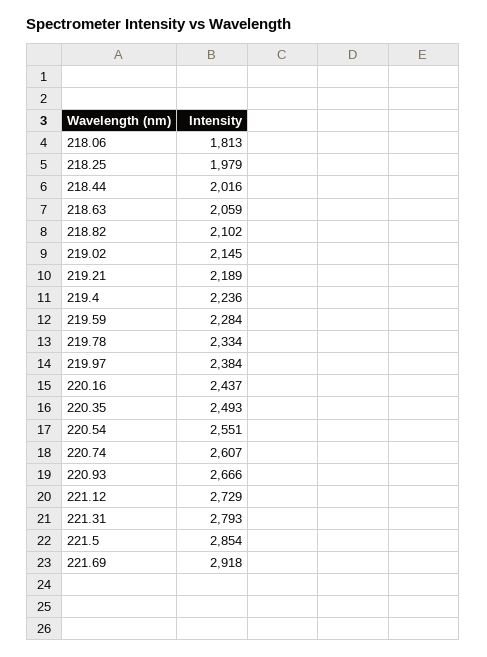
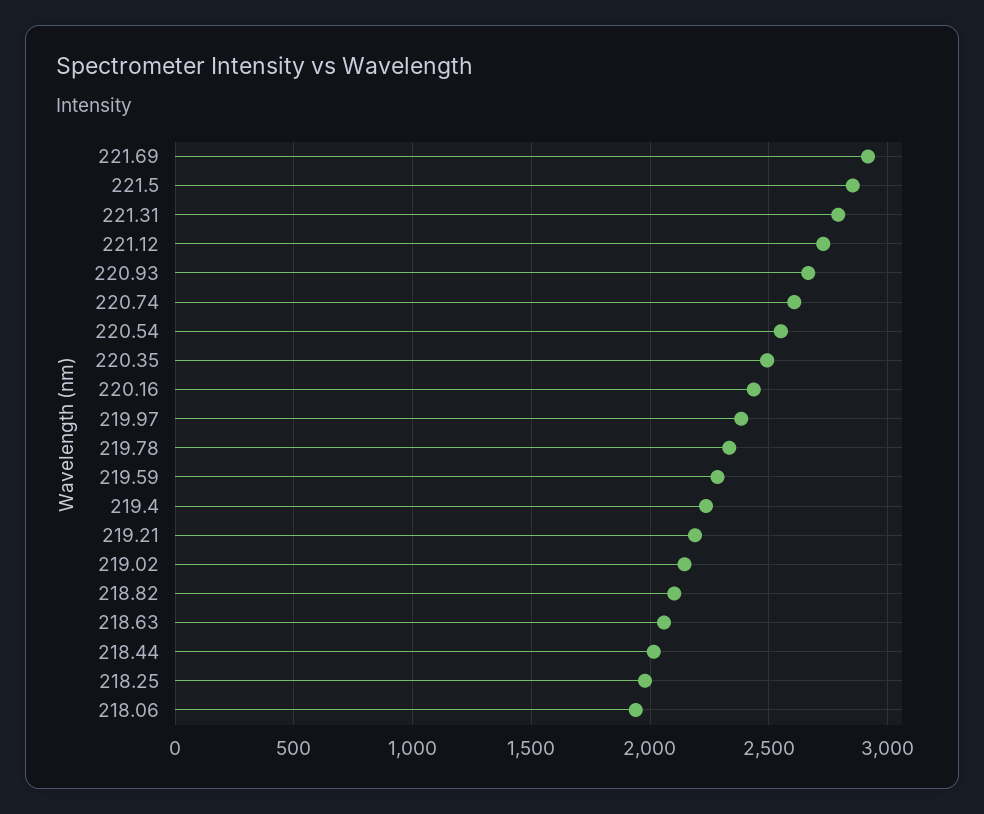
218.06: 1813 -> 1950

